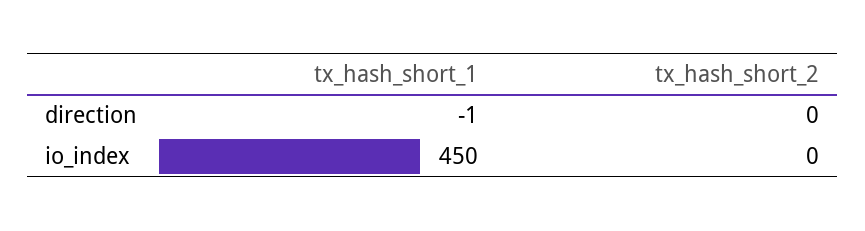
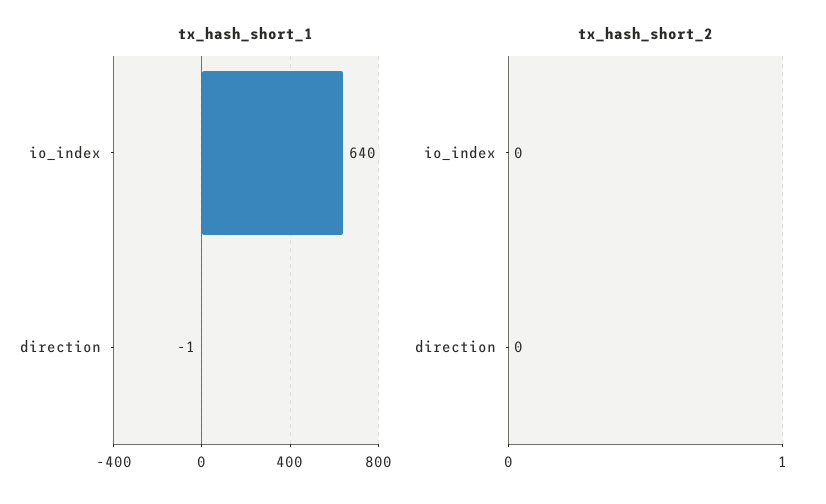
tx_hash_short_1, io_index: 450 -> 640

